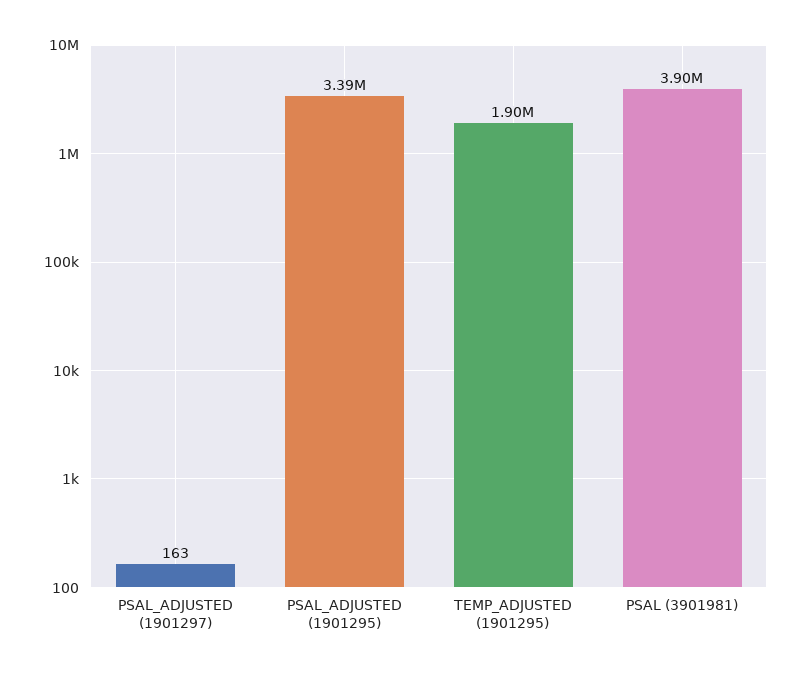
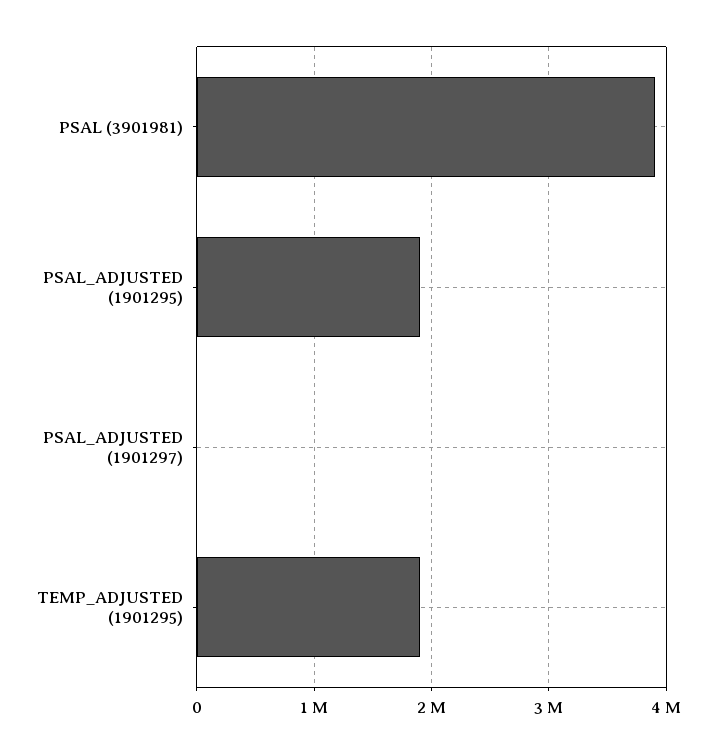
PSAL_ADJUSTED (1901295): 3390000 -> 1900000

